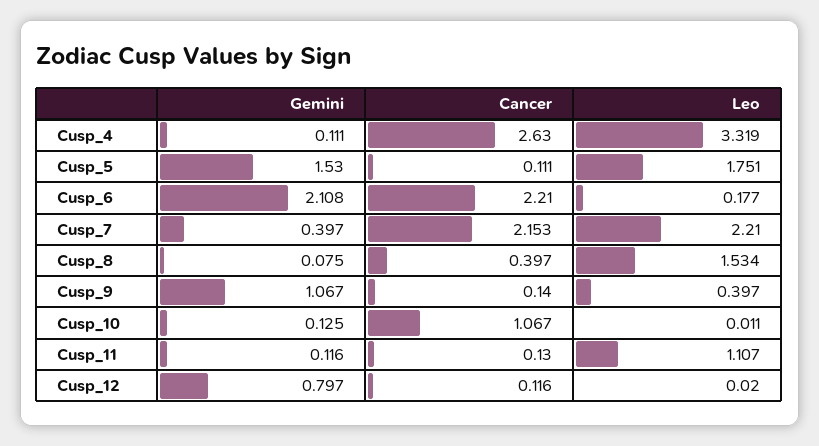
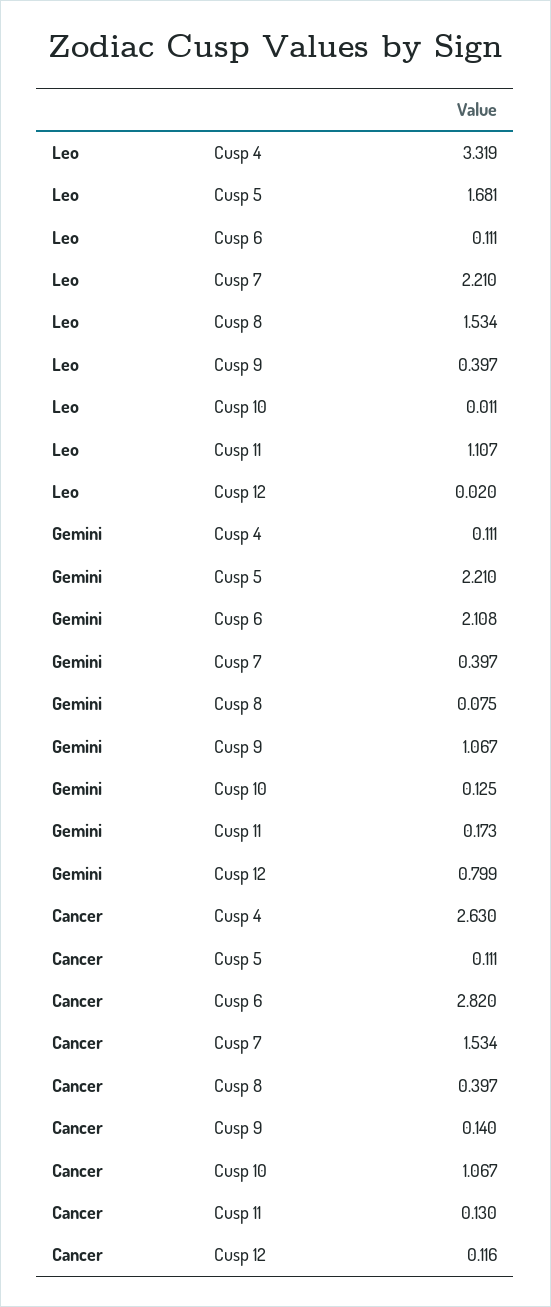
Gemini, Cusp_5: 1.53 -> 2.21
Leo, Cusp_5: 1.751 -> 1.681
Cancer, Cusp_6: 2.21 -> 2.82
Leo, Cusp_6: 0.177 -> 0.111
Cancer, Cusp_7: 2.153 -> 1.534
Gemini, Cusp_11: 0.116 -> 0.173
Gemini, Cusp_12: 0.797 -> 0.799

